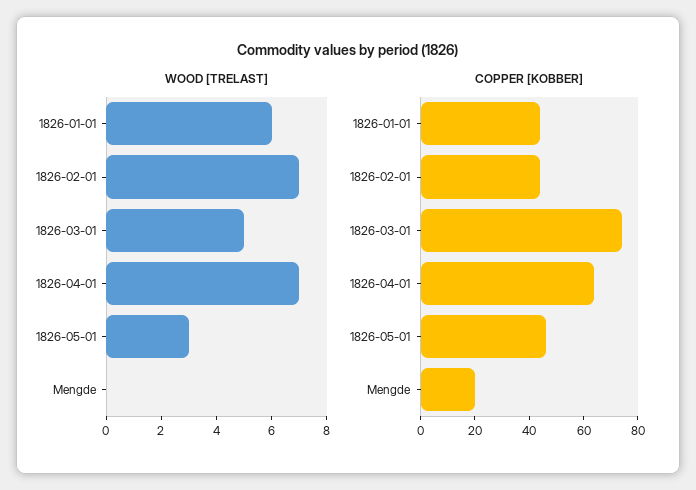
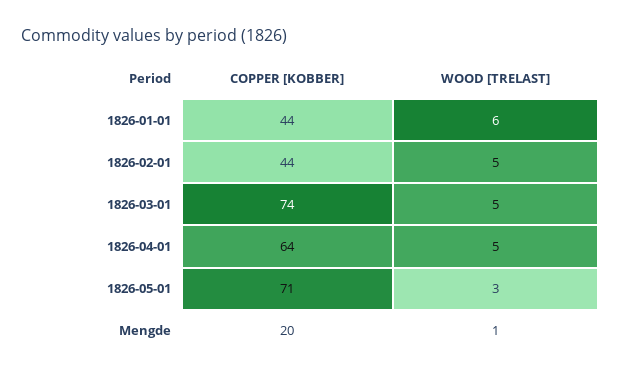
WOOD [TRELAST], 1826-02-01: 7 -> 5
WOOD [TRELAST], 1826-04-01: 7 -> 5
WOOD [TRELAST], Mengde: 0 -> 1
COPPER [KOBBER], 1826-05-01: 45 -> 71

